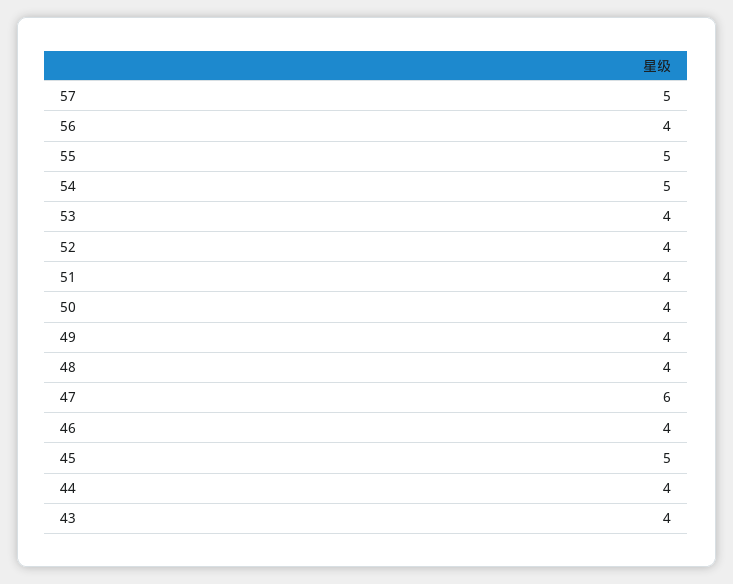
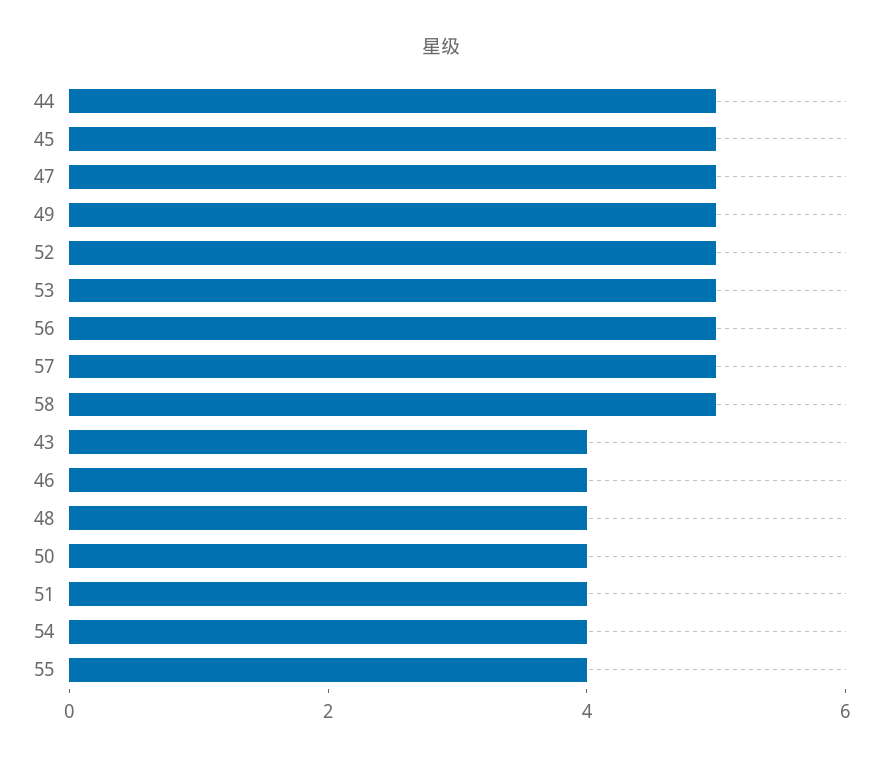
56: 4 -> 5
55: 5 -> 4
54: 5 -> 4
53: 4 -> 5
52: 4 -> 5
49: 4 -> 5
47: 6 -> 5
44: 4 -> 5
58: none -> 5

